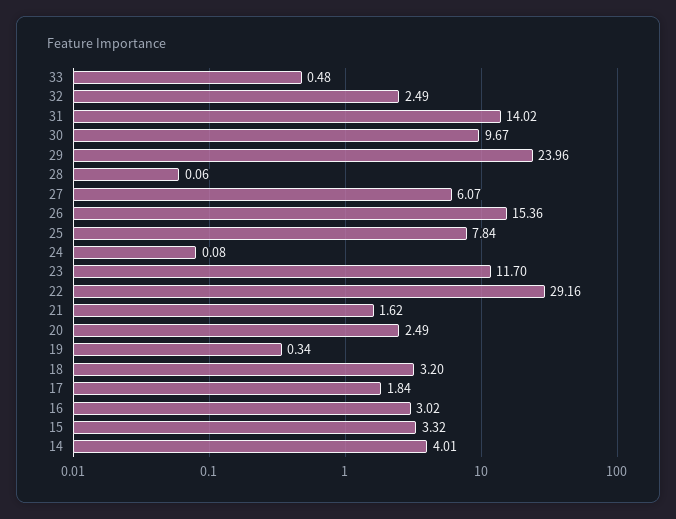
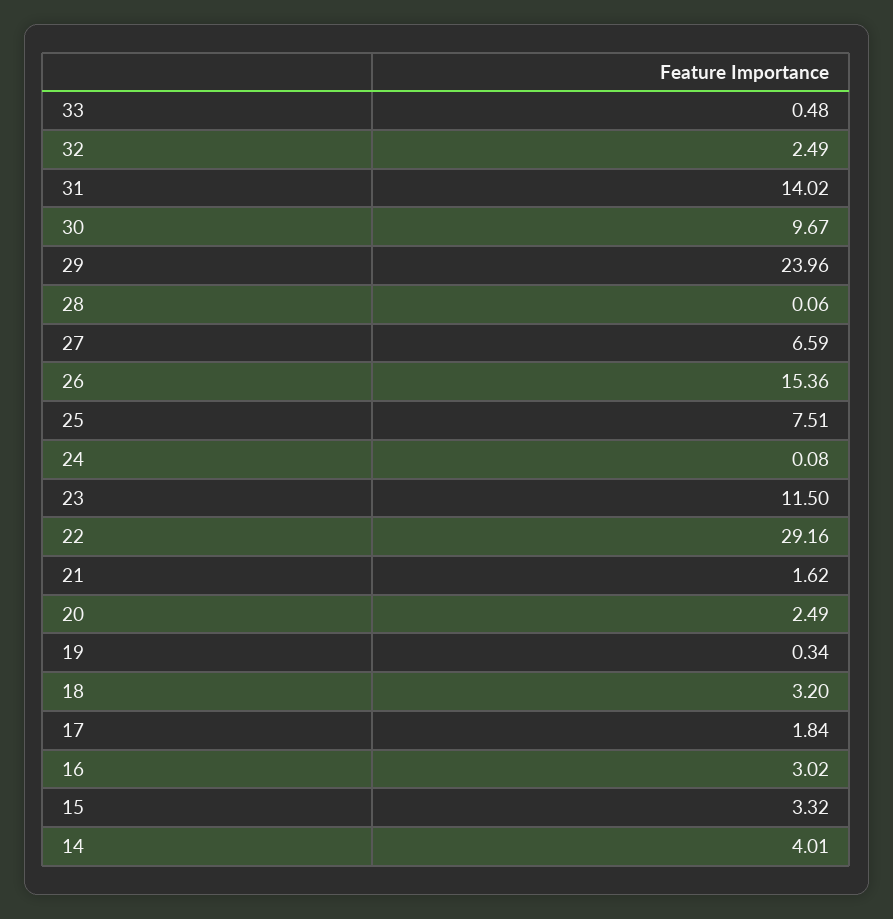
27: 6.07 -> 6.59
25: 7.84 -> 7.51
23: 11.7 -> 11.5

